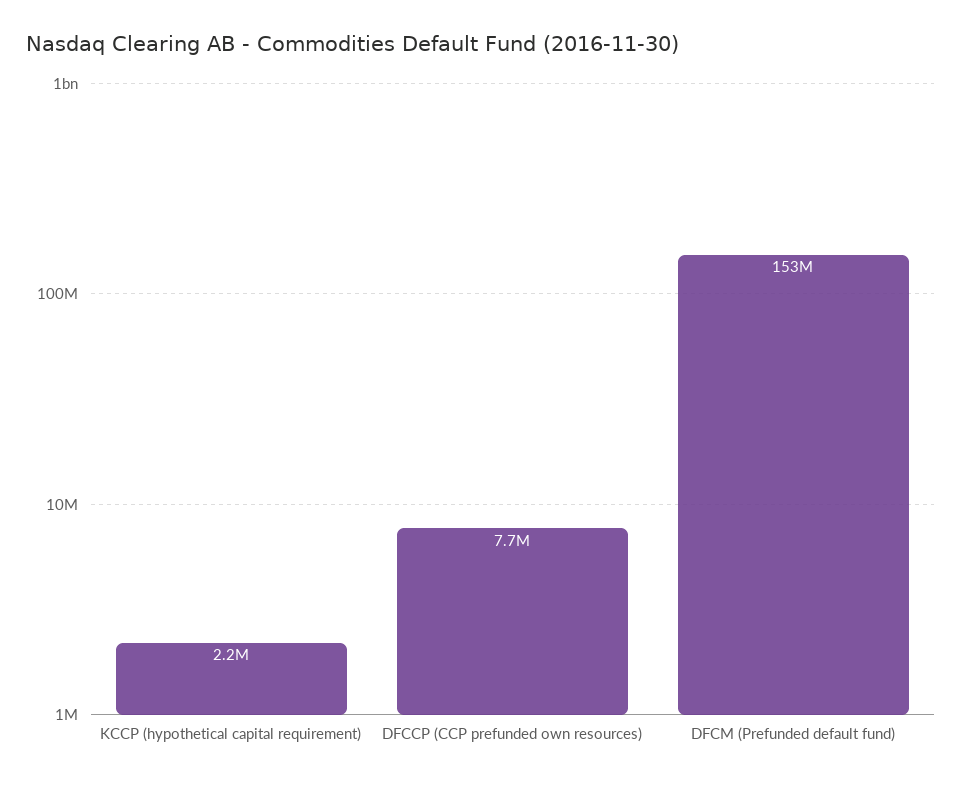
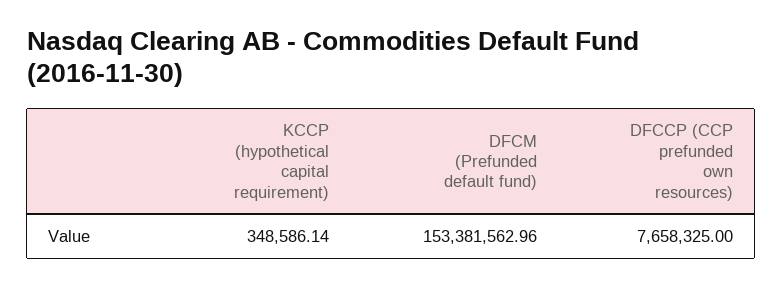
KCCP (hypothetical capital requirement): 2200000 -> 348586.14

